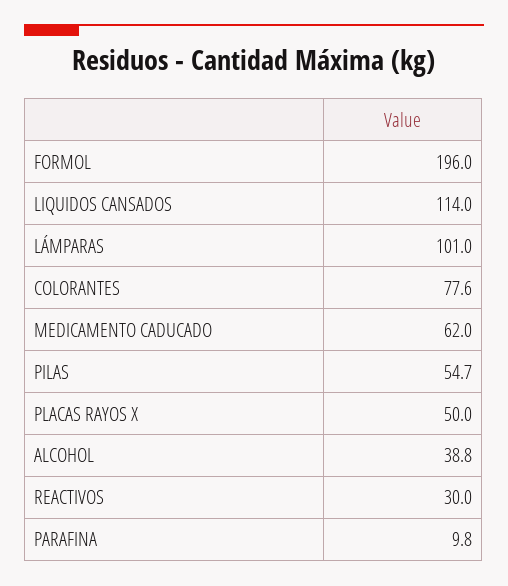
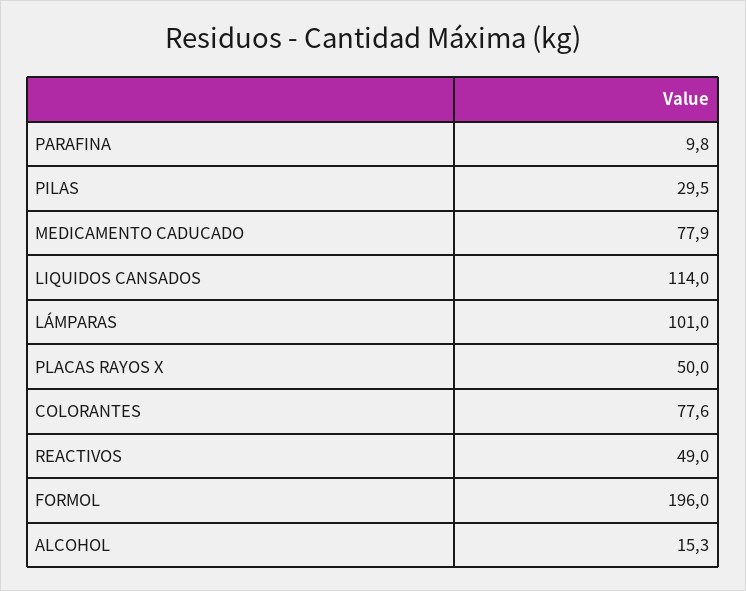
MEDICAMENTO CADUCADO: 62 -> 77.9
PILAS: 54.7 -> 29.5
ALCOHOL: 38.8 -> 15.3
REACTIVOS: 30 -> 49

